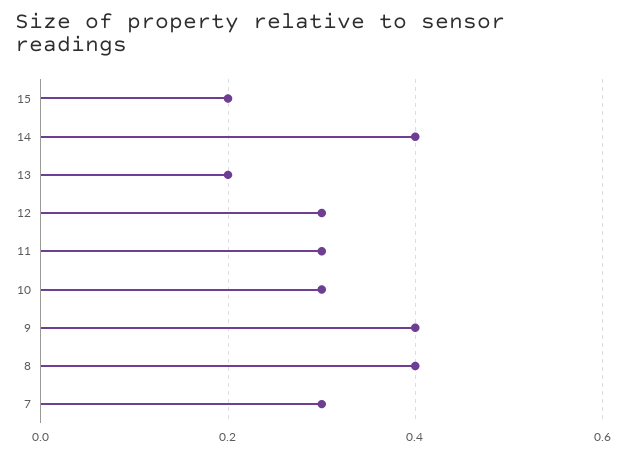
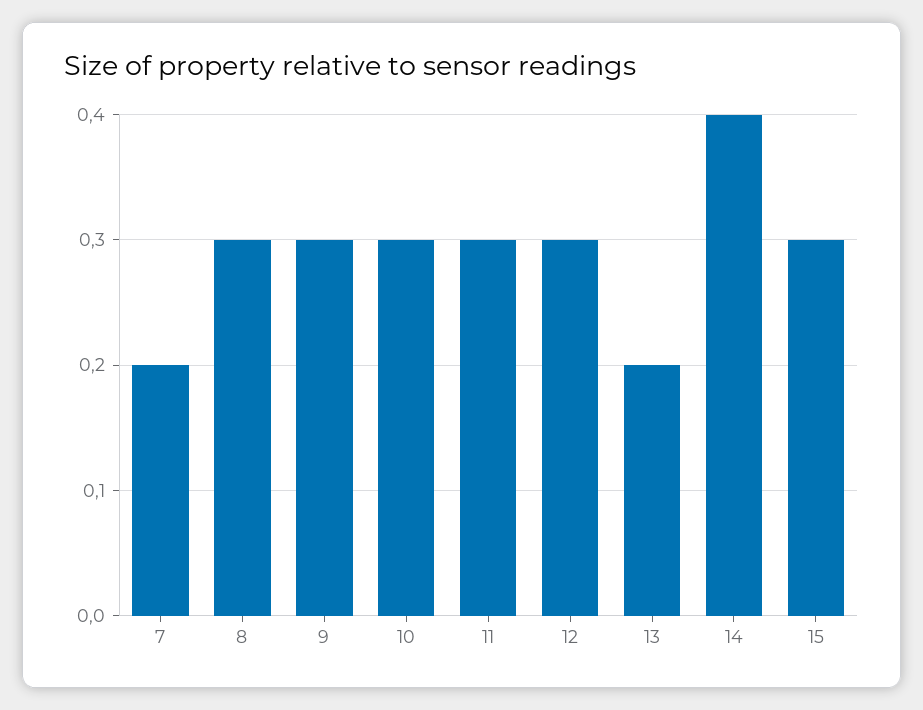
15: 0.2 -> 0.3
9: 0.4 -> 0.3
8: 0.4 -> 0.3
7: 0.3 -> 0.2

